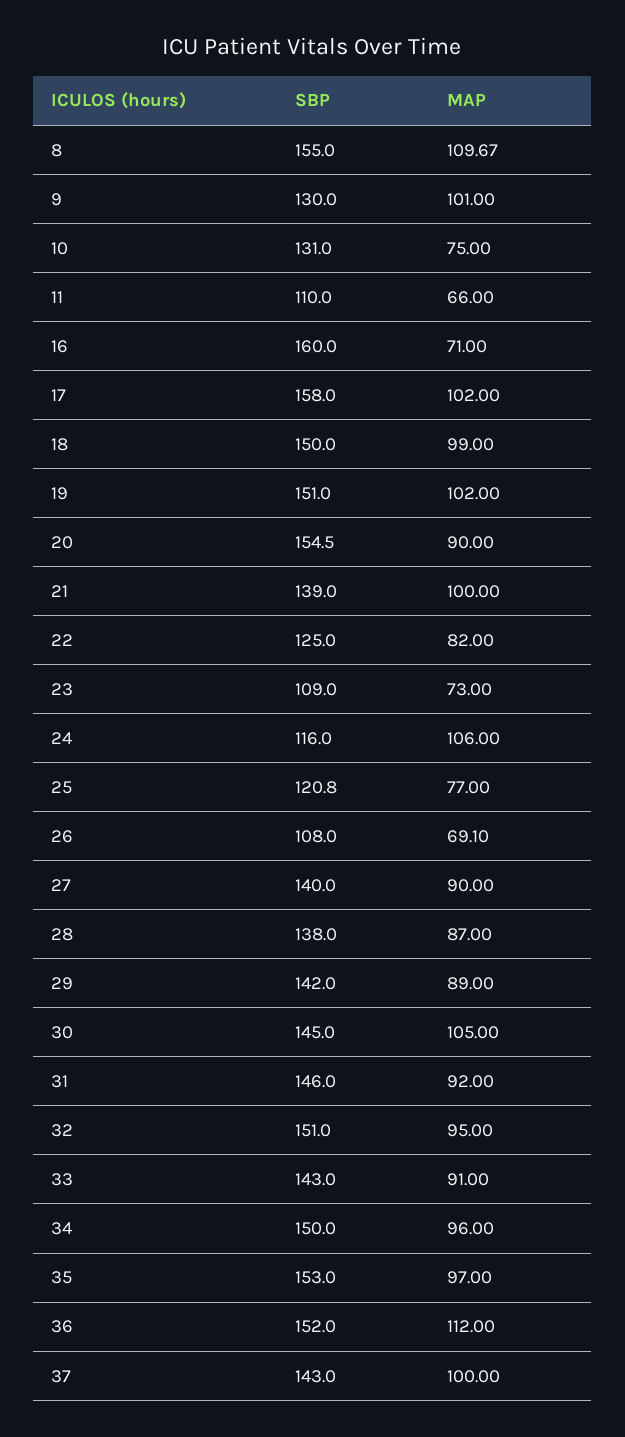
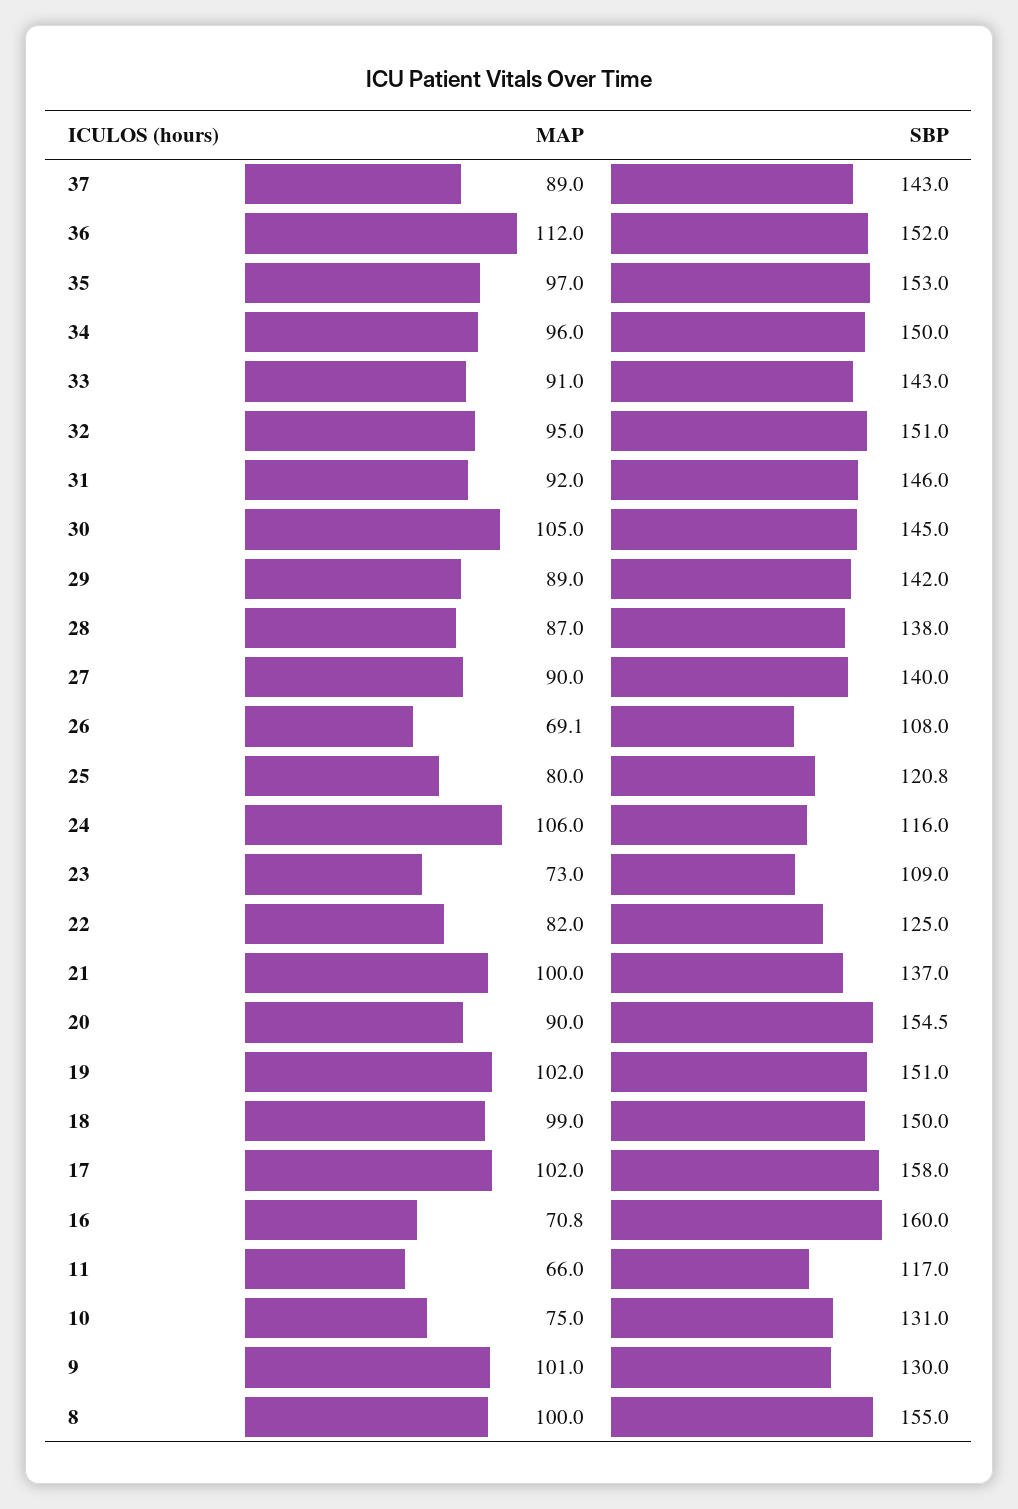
MAP, 8: 109.67 -> 100
SBP, 11: 110 -> 117
MAP, 16: 71 -> 70.8
SBP, 21: 139 -> 137
MAP, 25: 77 -> 80
MAP, 37: 100 -> 89

